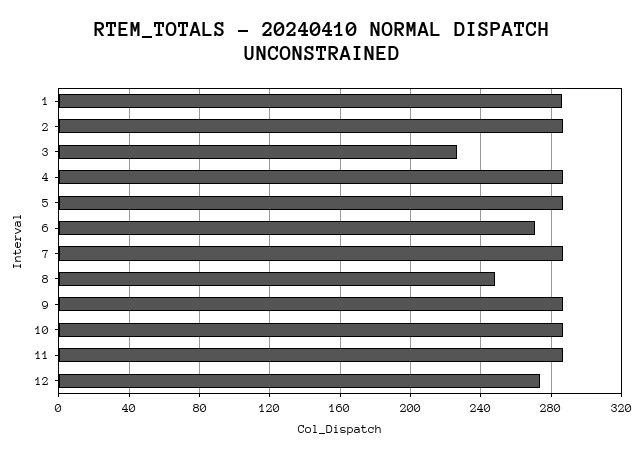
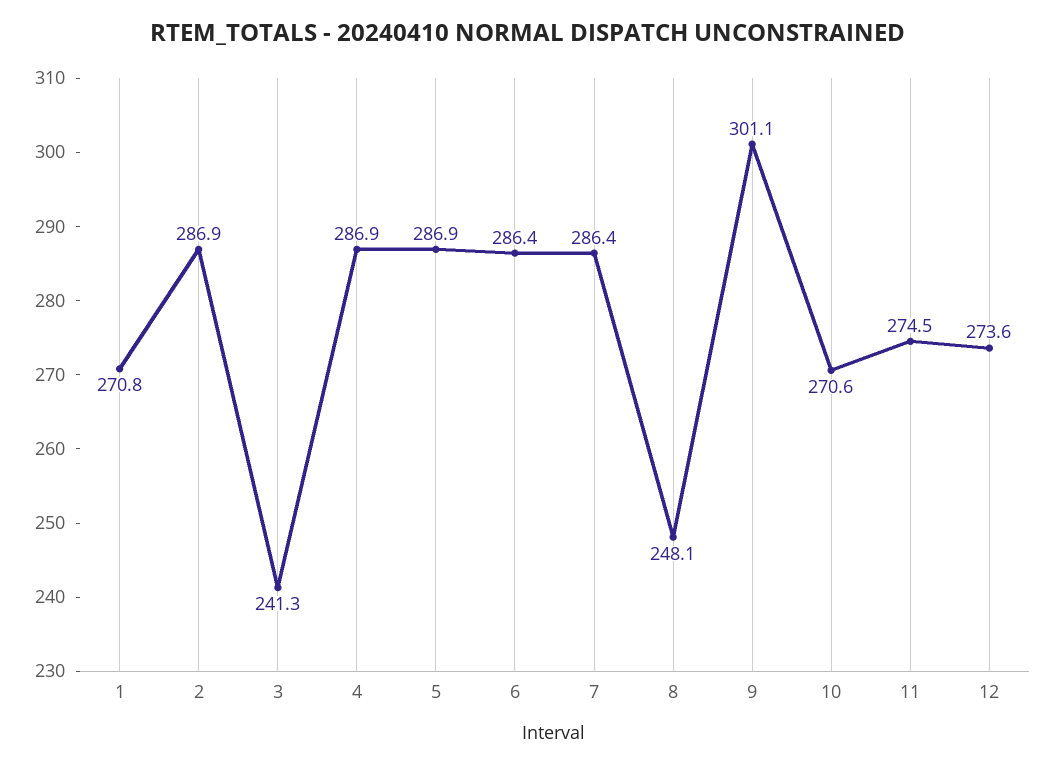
1: 285 -> 270.8
3: 225 -> 241.3
6: 270 -> 286.4
9: 285 -> 301.1
10: 285 -> 270.6
11: 285 -> 274.5

